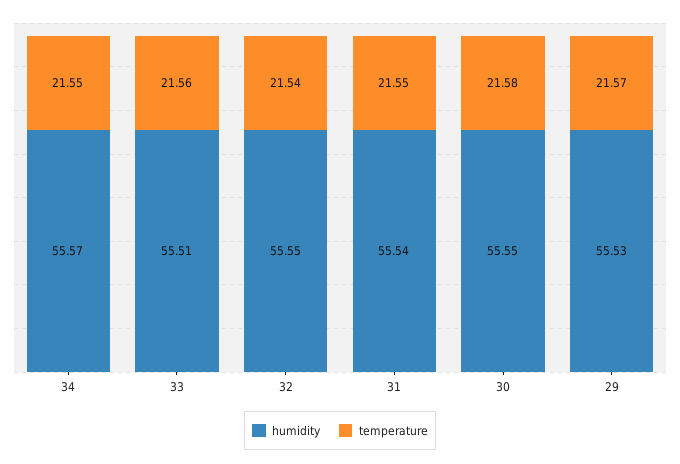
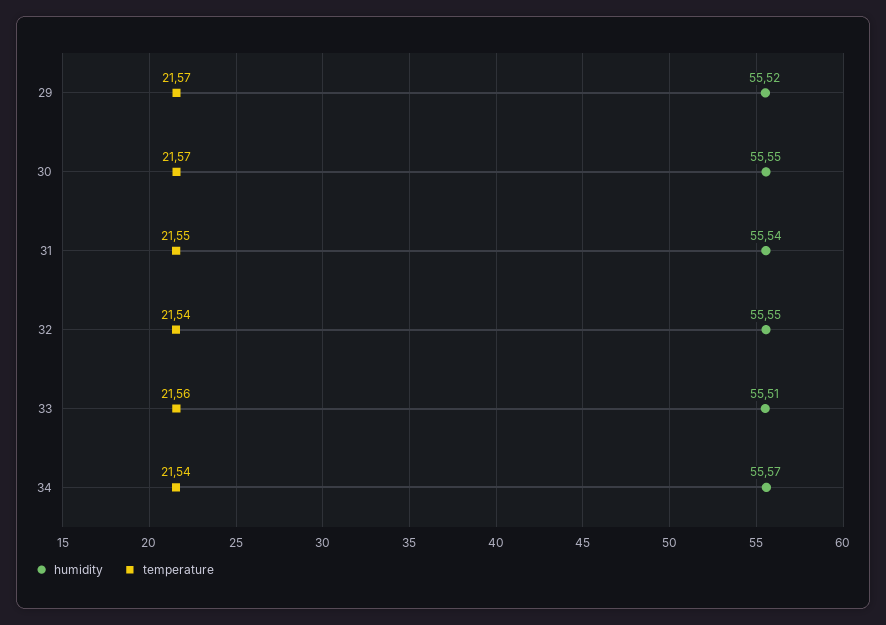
temperature, 34: 21.55 -> 21.54
temperature, 30: 21.58 -> 21.57
humidity, 29: 55.53 -> 55.52

